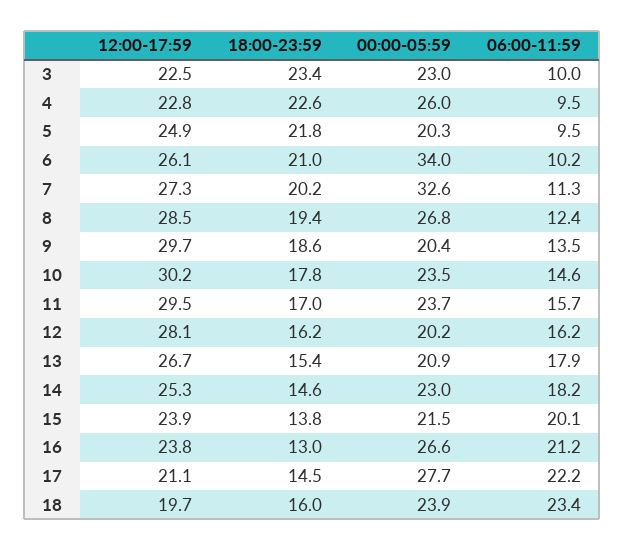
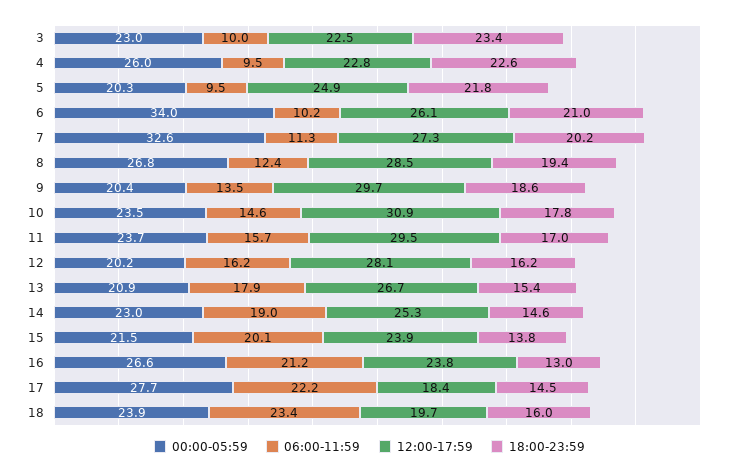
12:00-17:59, 10: 30.2 -> 30.9
06:00-11:59, 14: 18.2 -> 19
12:00-17:59, 17: 21.1 -> 18.4

